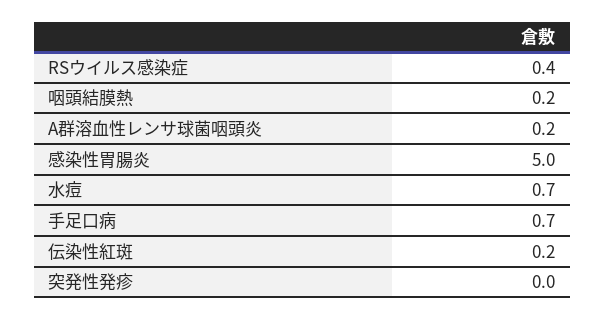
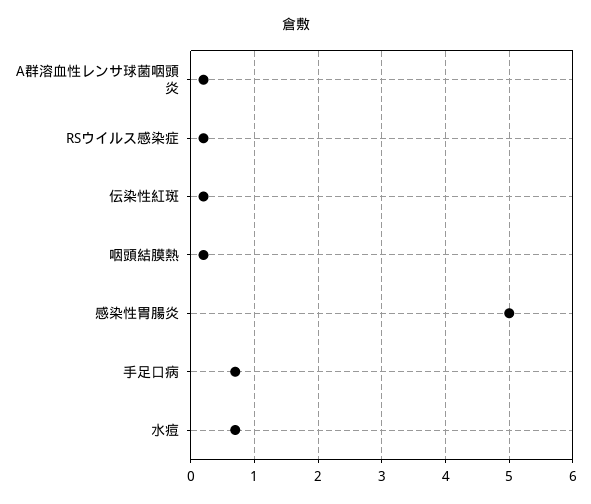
RSウイルス感染症: 0.4 -> 0.2
突発性発疹: 0 -> none

